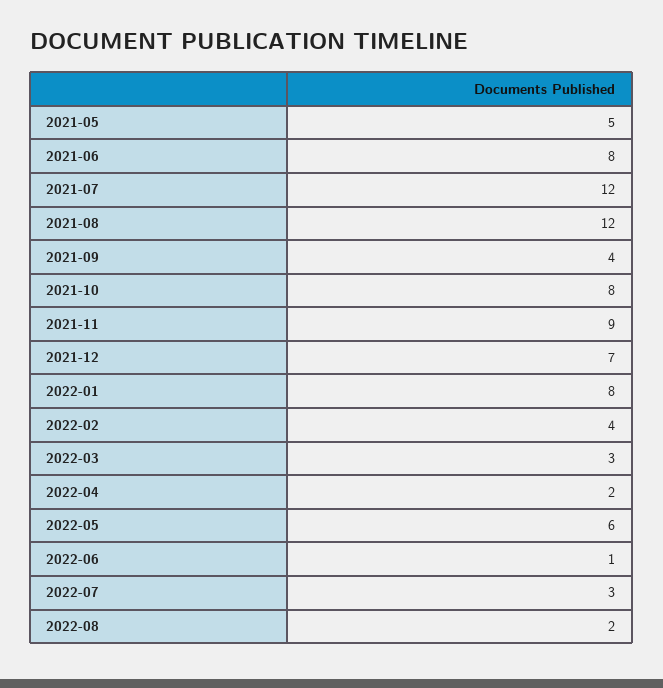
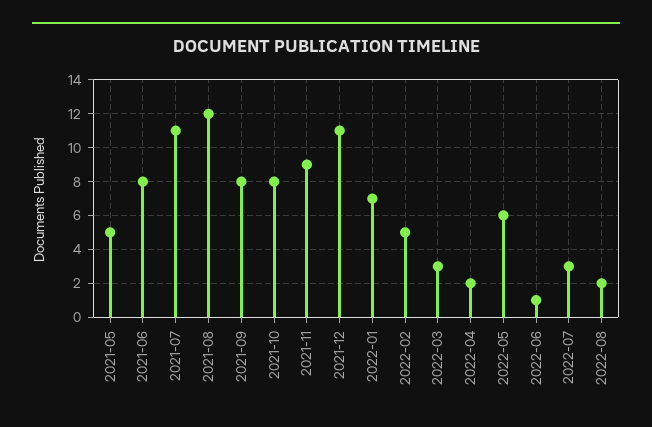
2021-07: 12 -> 11
2021-09: 4 -> 8
2021-12: 7 -> 11
2022-01: 8 -> 7
2022-02: 4 -> 5

